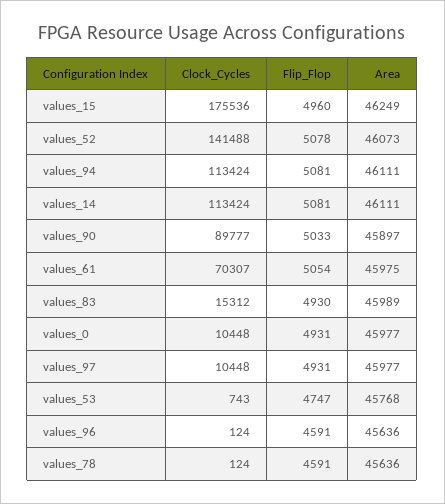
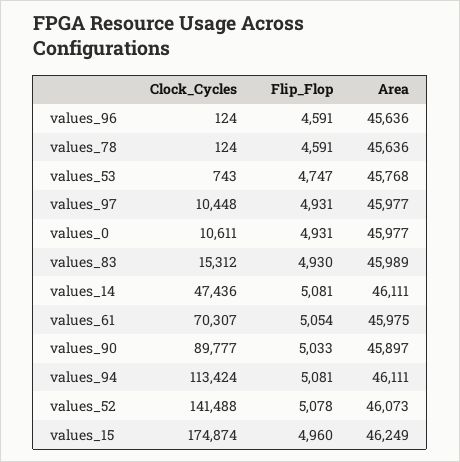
Clock_Cycles, values_15: 175536 -> 174874
Clock_Cycles, values_14: 113424 -> 47436
Clock_Cycles, values_0: 10448 -> 10611

